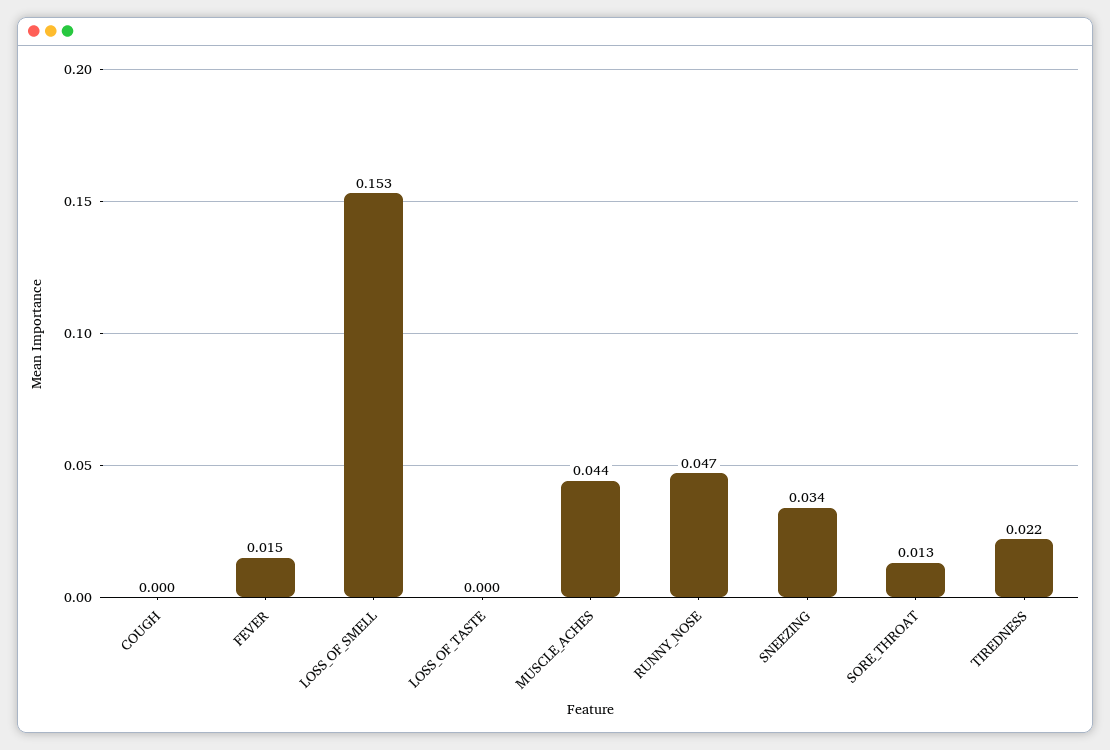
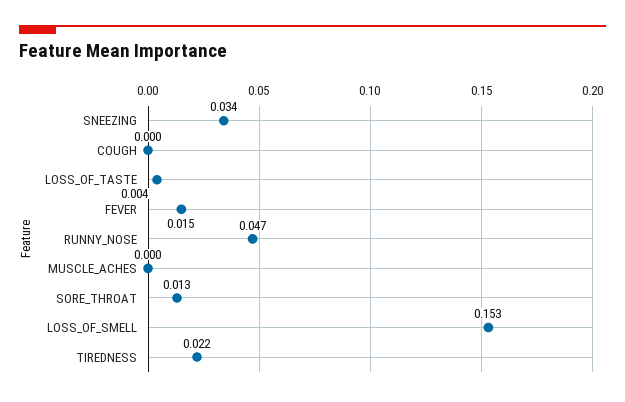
LOSS_OF_TASTE: 0 -> 0.004
MUSCLE_ACHES: 0.044 -> 0

